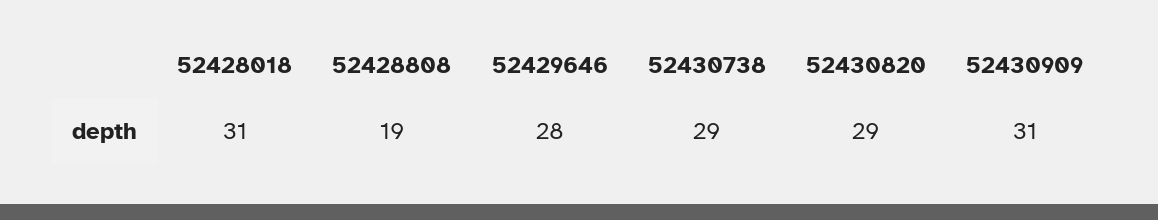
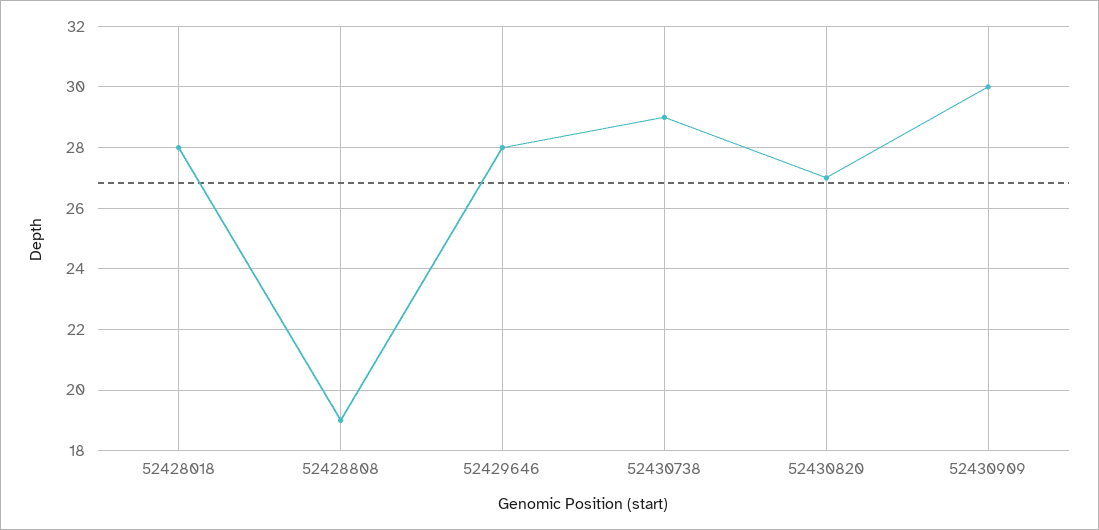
52428018: 31 -> 28
52430820: 29 -> 27
52430909: 31 -> 30

